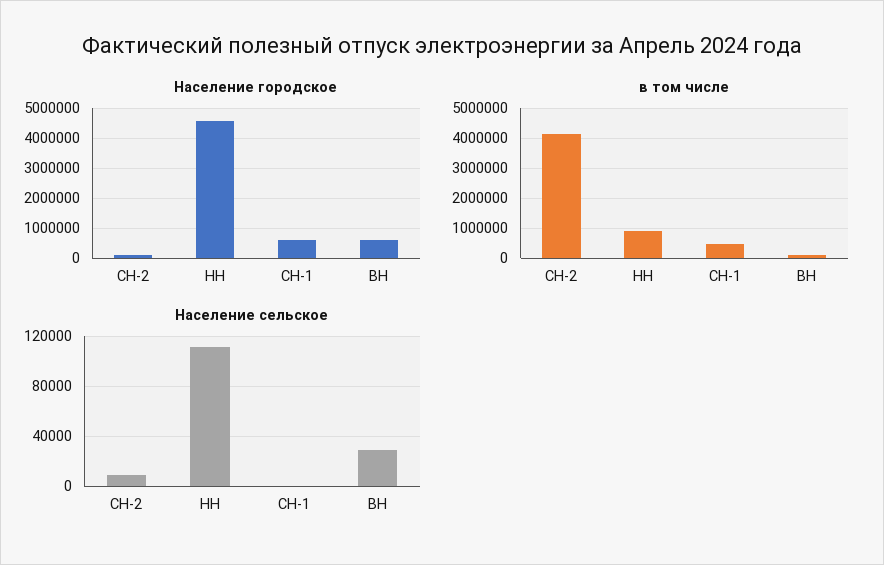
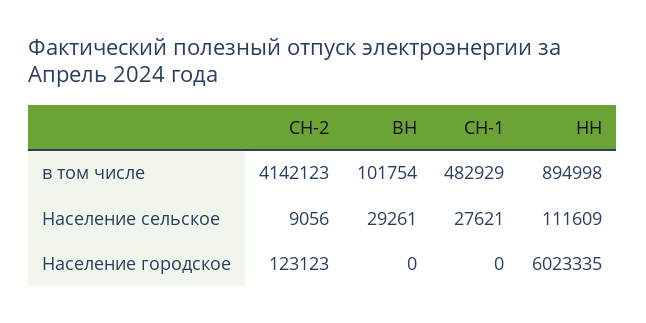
Население городское, НН: 4600000 -> 6023335
Население городское, СН-1: 600000 -> 0
Население городское, ВН: 600000 -> 0
Население сельское, СН-1: 0 -> 27621

